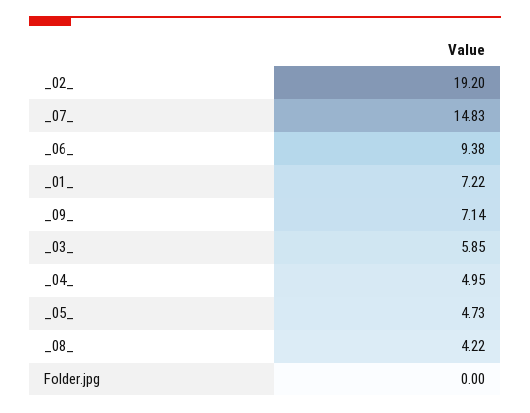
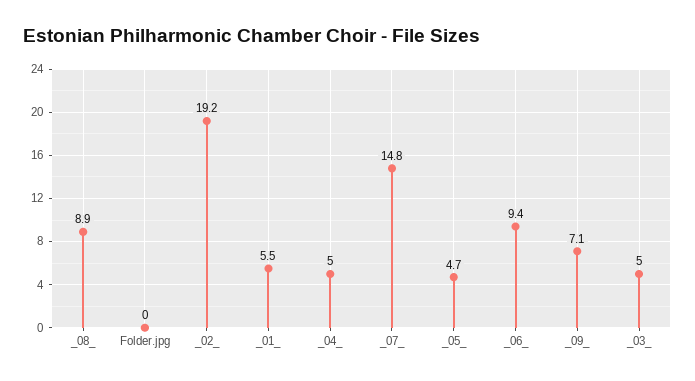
_01_: 7.22 -> 5.5
_03_: 5.85 -> 5
_08_: 4.22 -> 8.9

